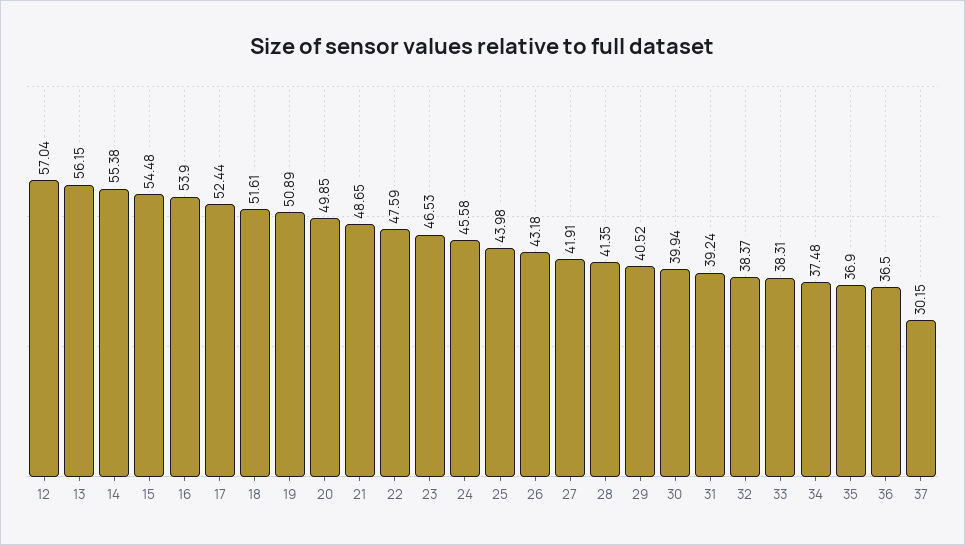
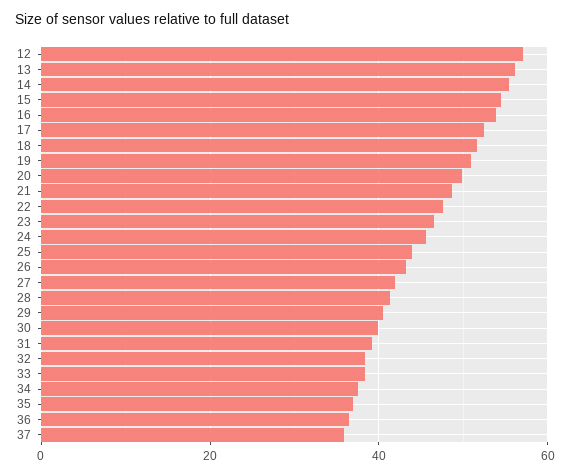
37: 30.15 -> 36

